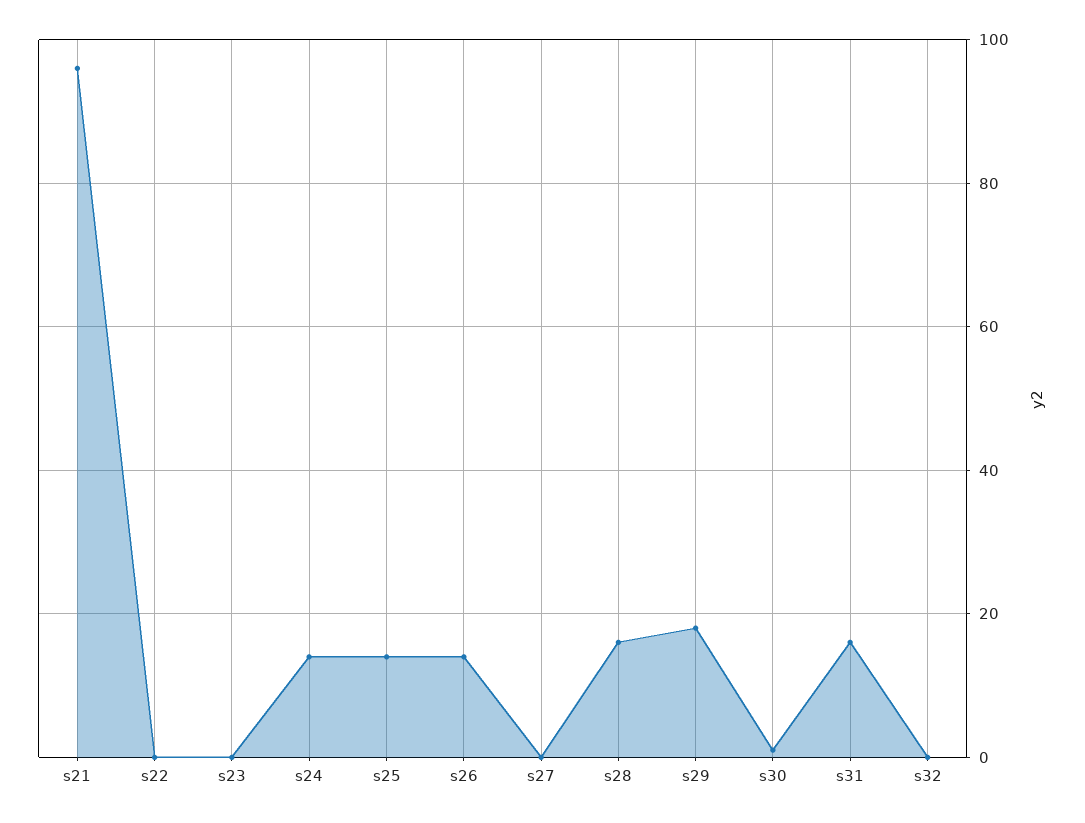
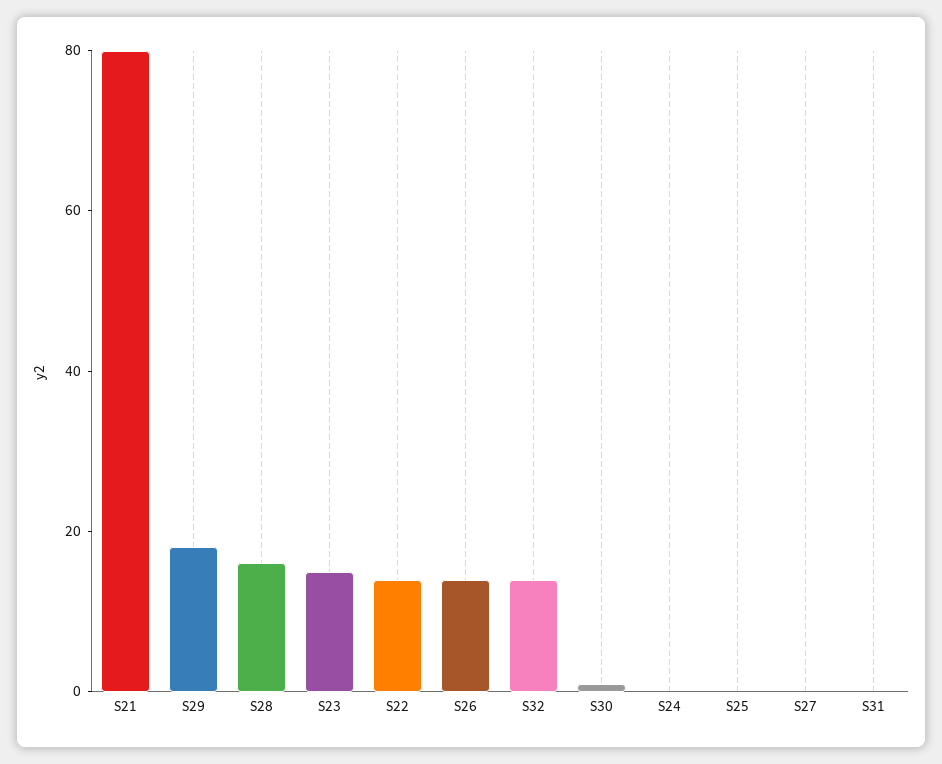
s21: 95 -> 80
s22: 0 -> 15
s23: 0 -> 15
s24: 15 -> 0
s25: 15 -> 0
s31: 15 -> 0
s32: 0 -> 15

